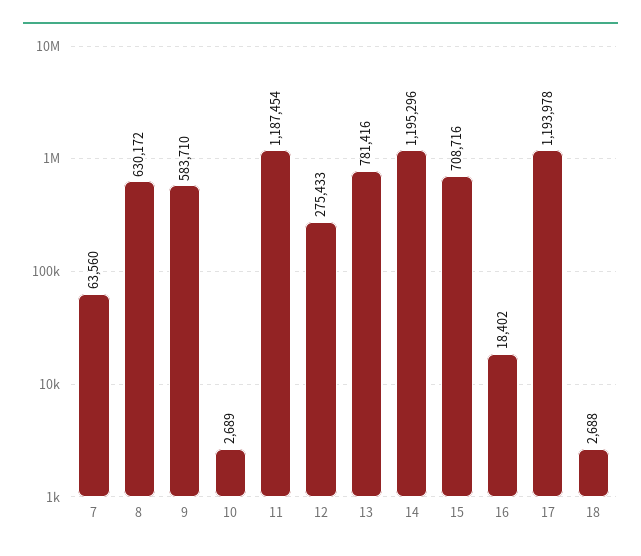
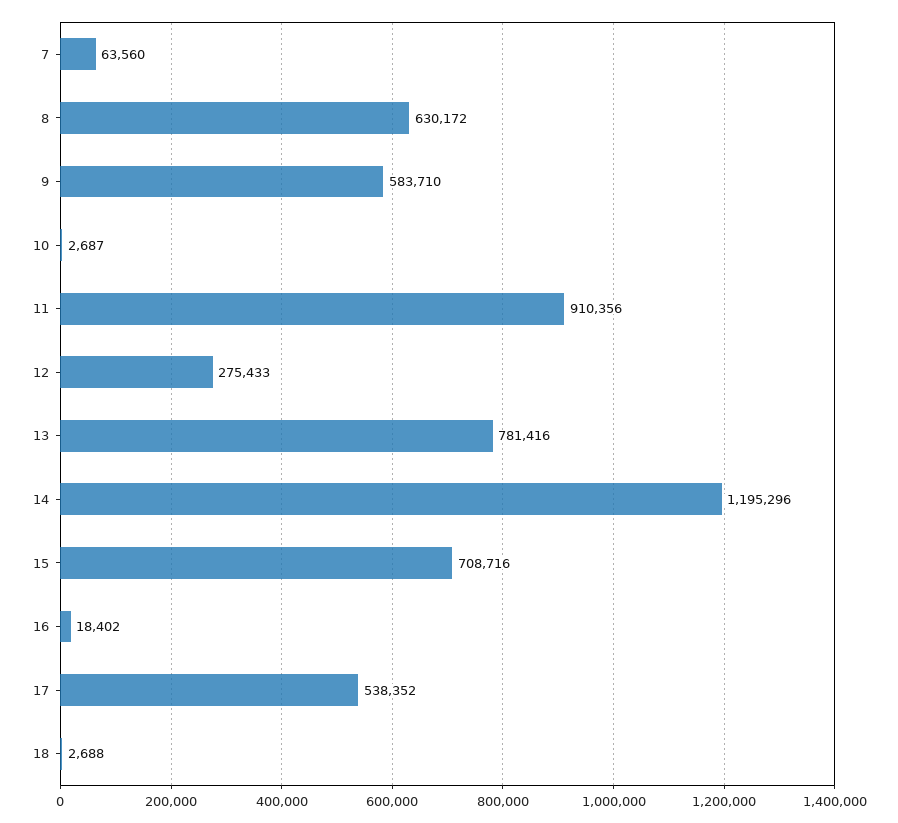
10: 2689 -> 2687
11: 1187454 -> 910356
17: 1193978 -> 538352

